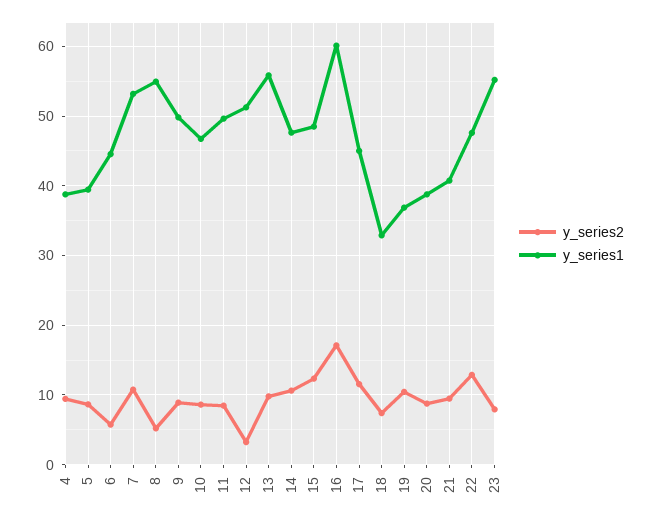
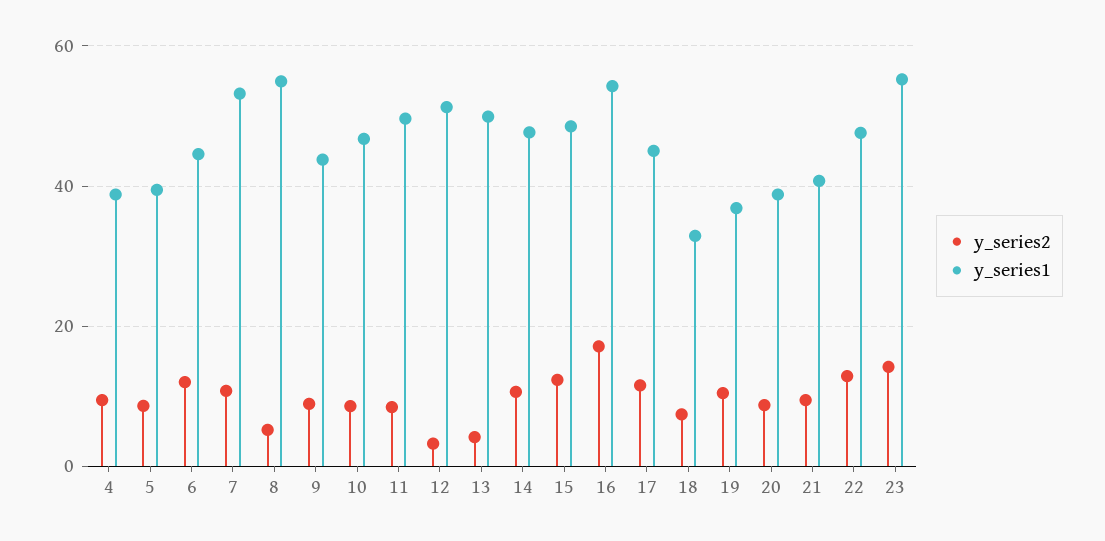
y_series2, 6: 6 -> 12
y_series1, 9: 50 -> 44
y_series2, 13: 10 -> 4
y_series1, 13: 56 -> 50
y_series1, 16: 60 -> 54
y_series2, 23: 8 -> 14

